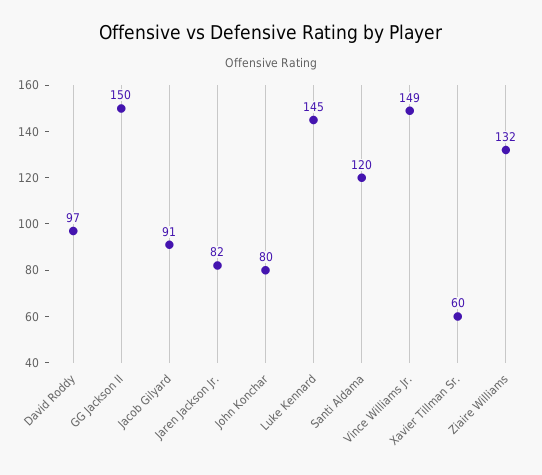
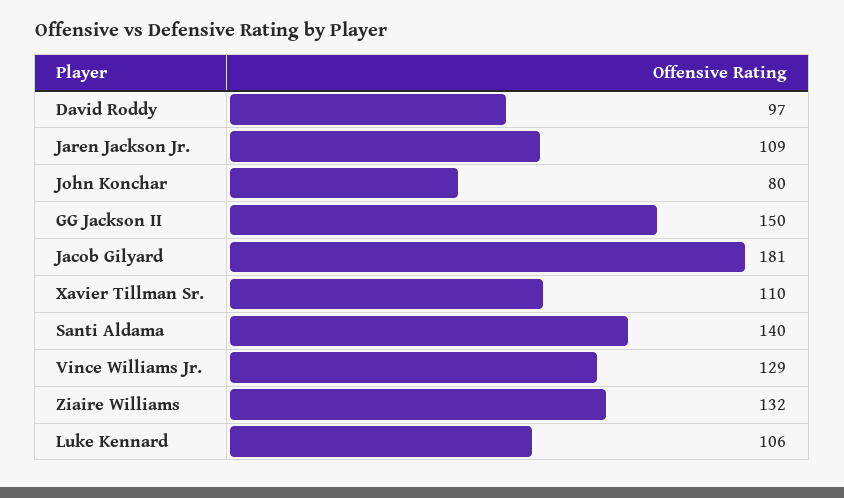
Jacob Gilyard: 91 -> 181
Jaren Jackson Jr.: 82 -> 109
Luke Kennard: 145 -> 106
Santi Aldama: 120 -> 140
Vince Williams Jr.: 149 -> 129
Xavier Tillman Sr.: 60 -> 110

